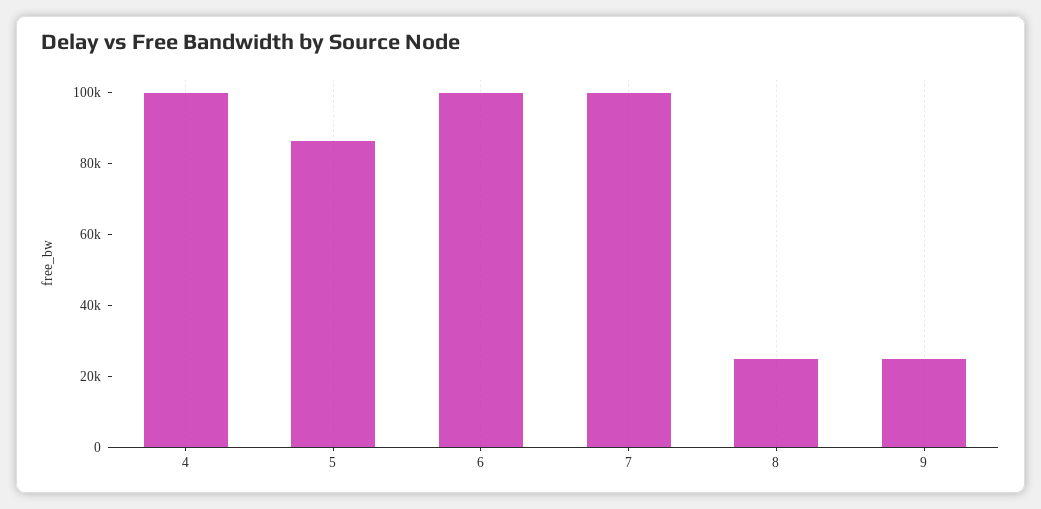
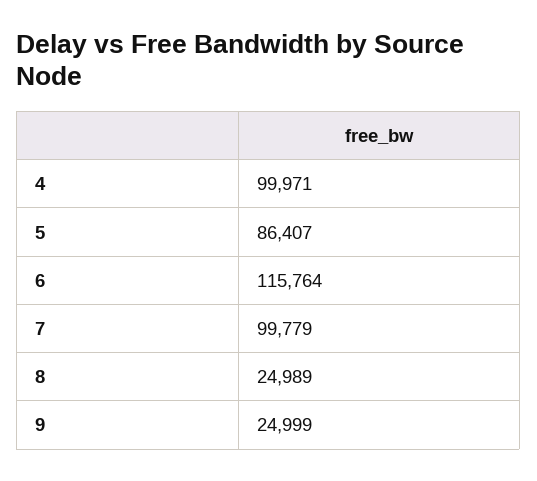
6: 100000 -> 115764

